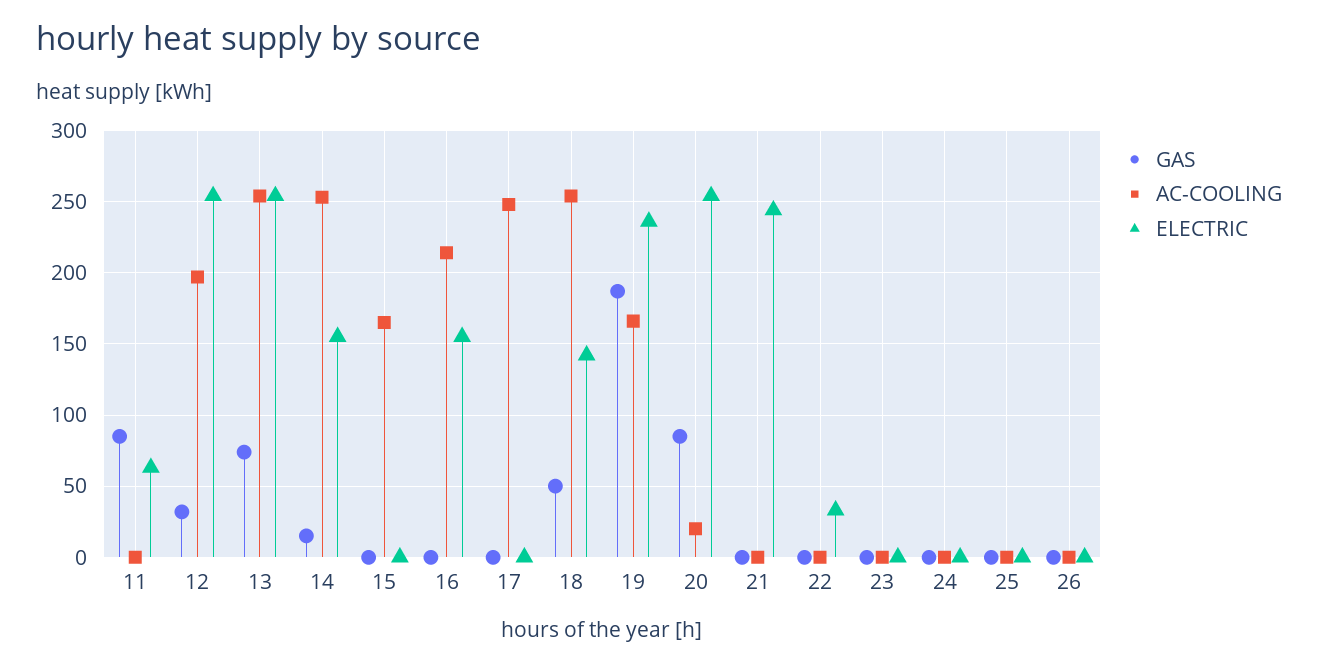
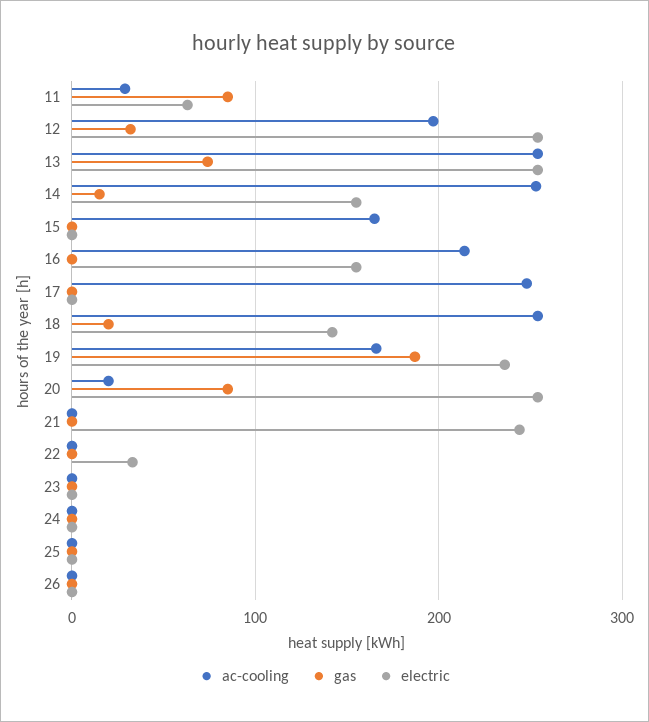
AC-COOLING, 11: 0 -> 30
GAS, 18: 50 -> 20

